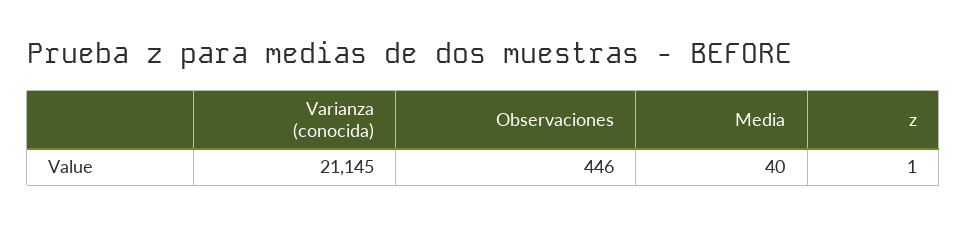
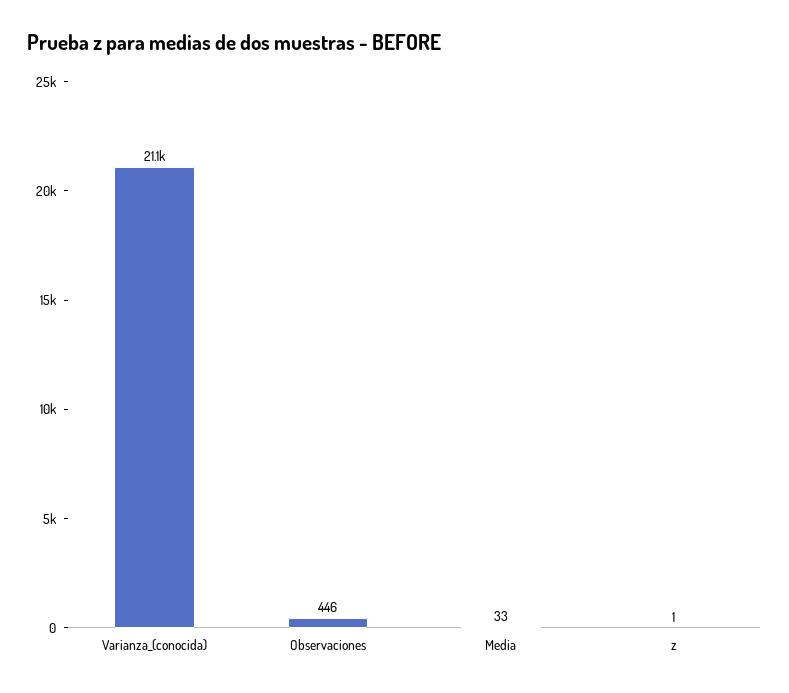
Media: 40 -> 33

